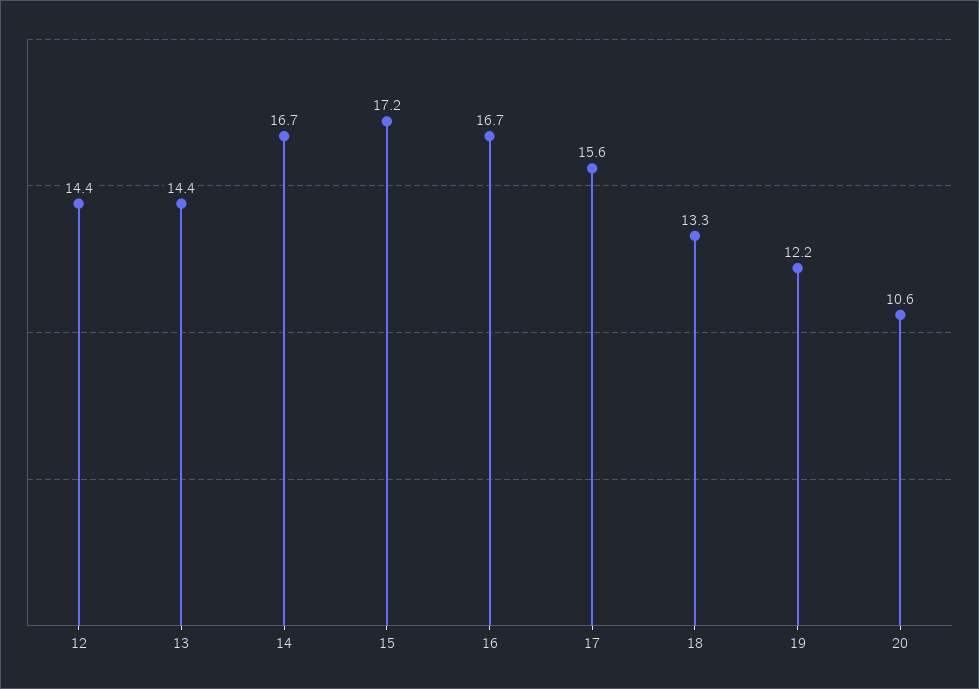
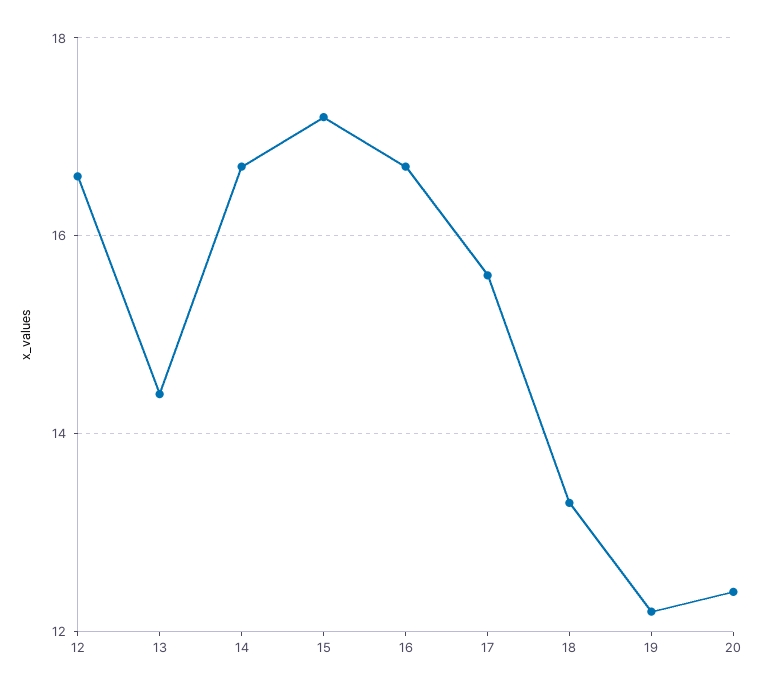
12: 14.4 -> 16.5
20: 10.6 -> 12.5

